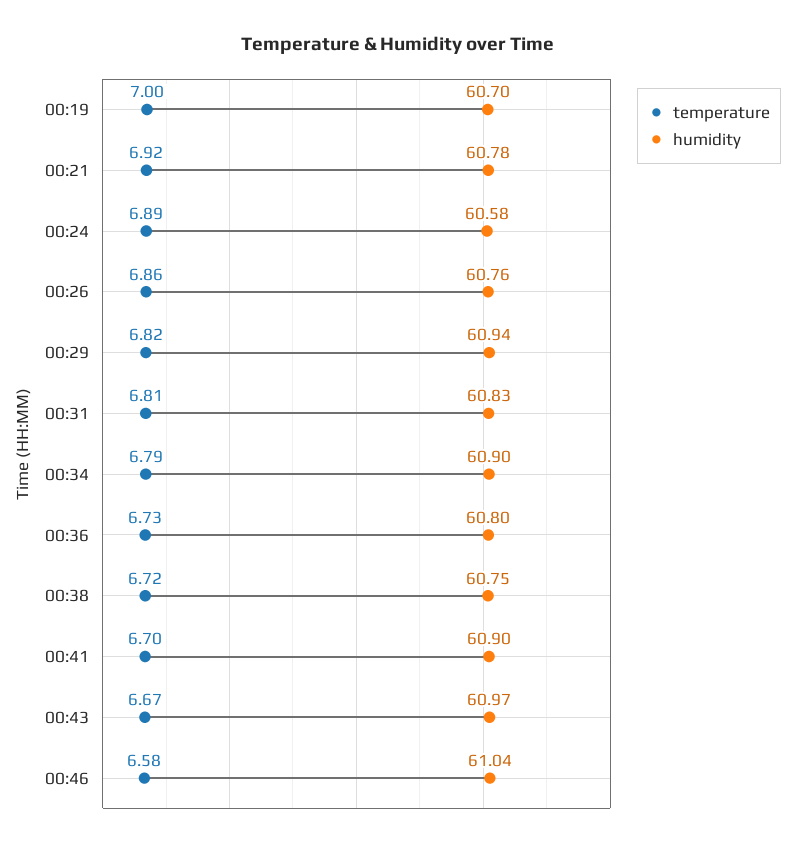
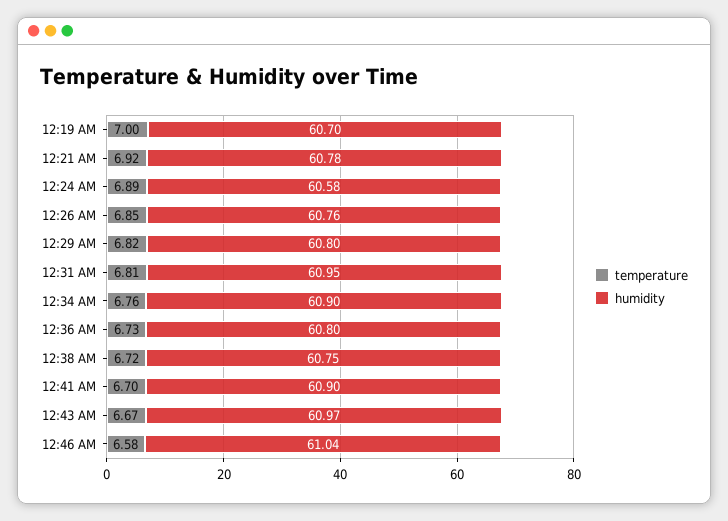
temperature, 00:26: 6.86 -> 6.85
humidity, 00:29: 60.94 -> 60.8
humidity, 00:31: 60.83 -> 60.95
temperature, 00:34: 6.79 -> 6.76

